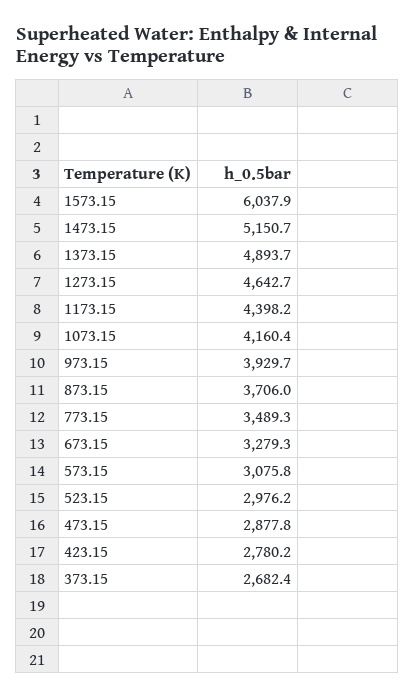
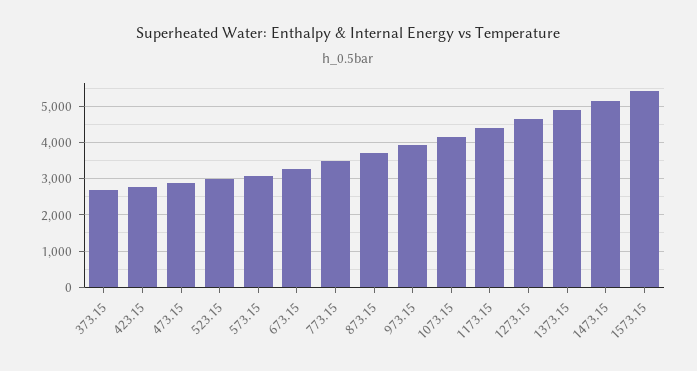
1573.15: 6037.9 -> 5400

